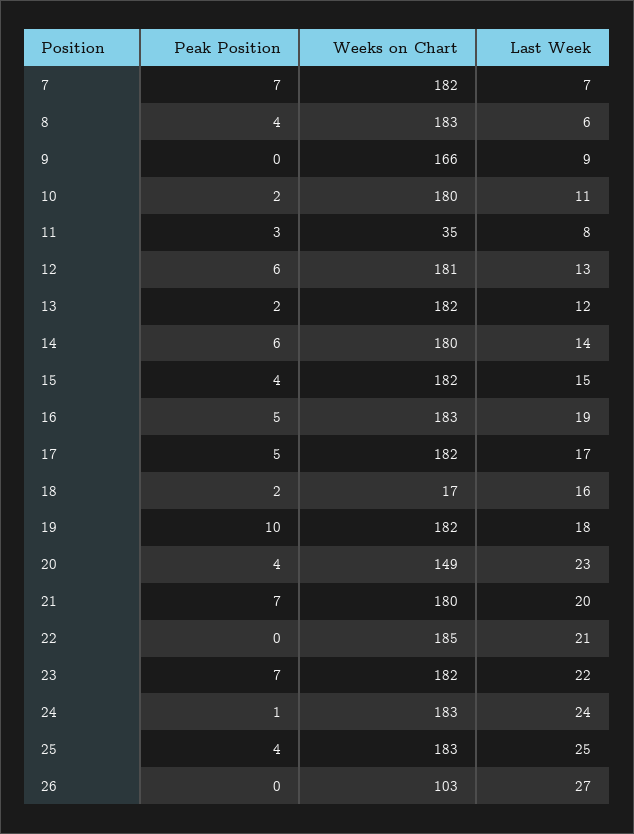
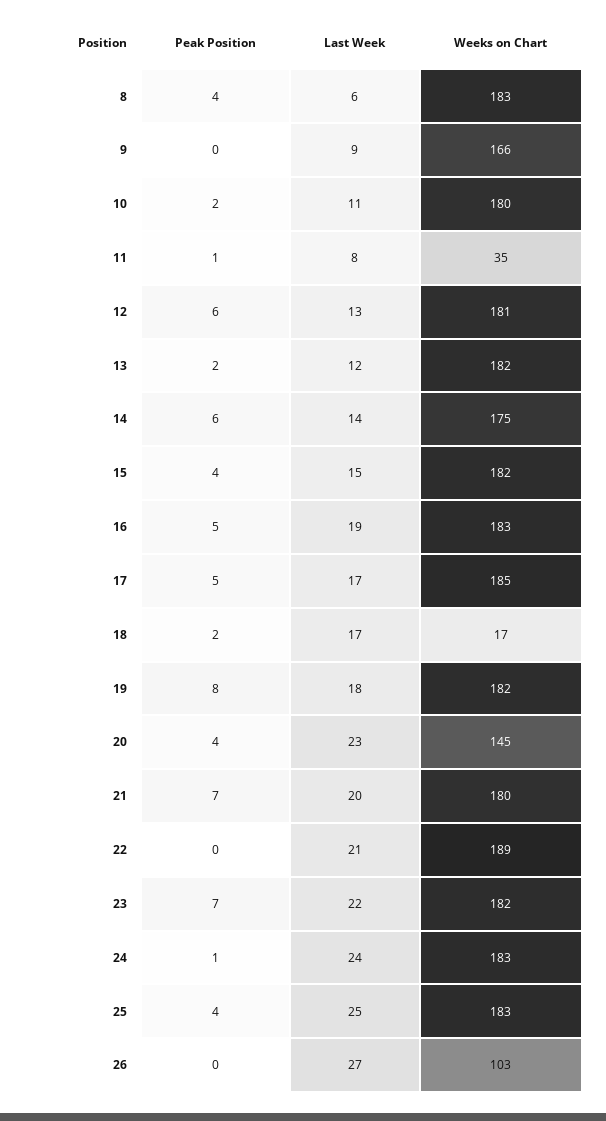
Peak Position, 7: 7 -> none
Weeks on Chart, 7: 182 -> none
Last Week, 7: 7 -> none
Peak Position, 11: 3 -> 1
Weeks on Chart, 14: 180 -> 175
Weeks on Chart, 17: 182 -> 185
Last Week, 18: 16 -> 17
Peak Position, 19: 10 -> 8
Weeks on Chart, 20: 149 -> 145
Weeks on Chart, 22: 185 -> 189

